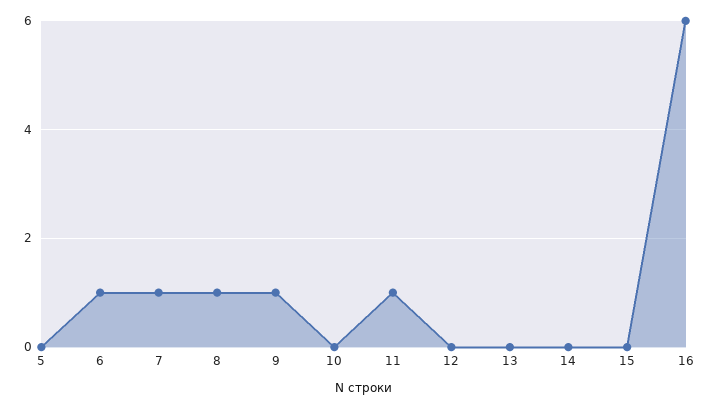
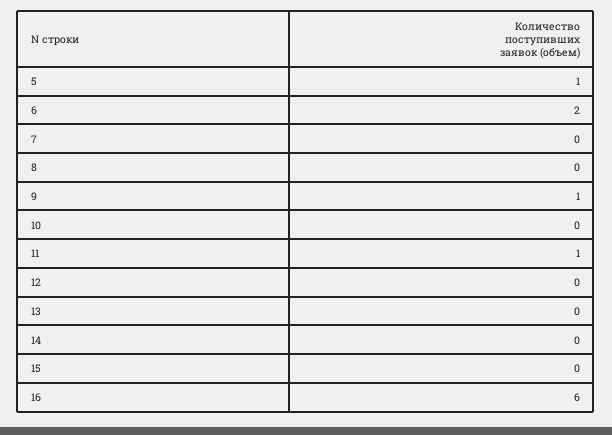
5: 0 -> 1
6: 1 -> 2
7: 1 -> 0
8: 1 -> 0

